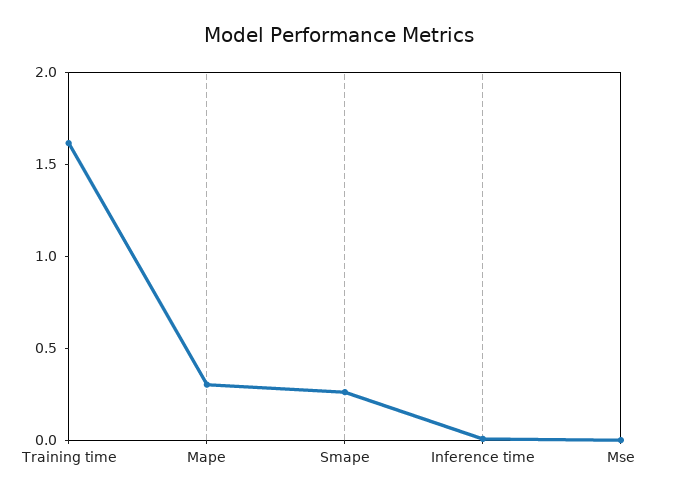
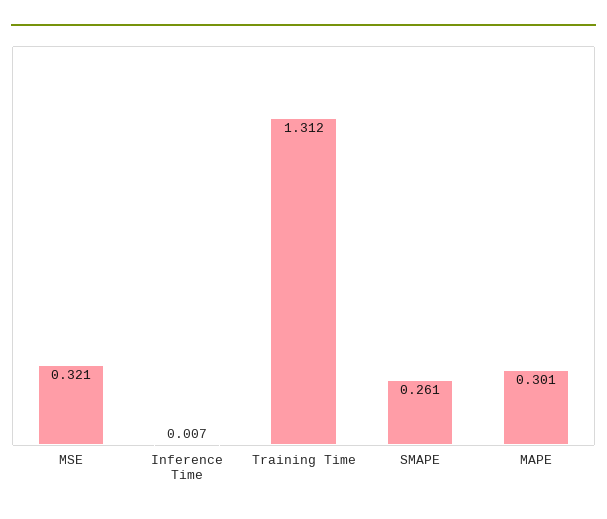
Training time: 1.6 -> 1.312
Mse: 0 -> 0.321

